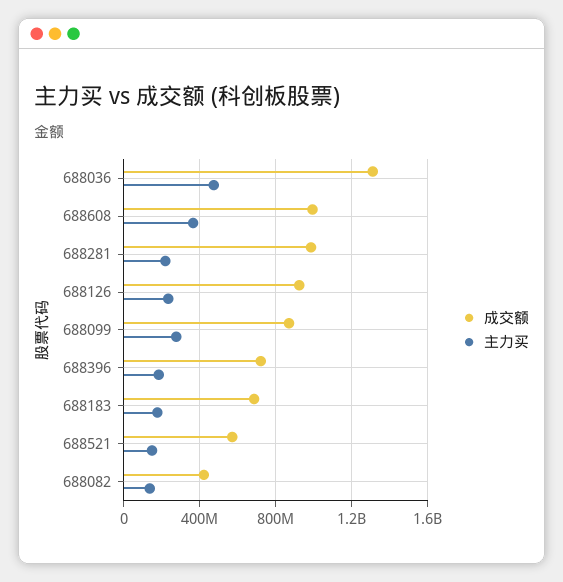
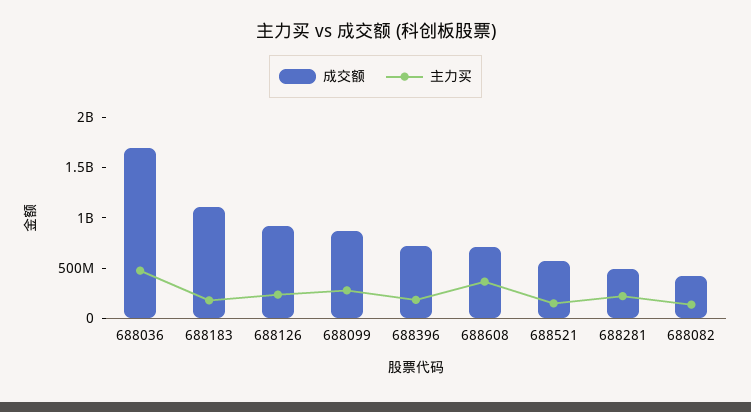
成交额, 688036: 1300000000 -> 1700000000
成交额, 688608: 1000000000 -> 700000000
成交额, 688281: 1000000000 -> 500000000
成交额, 688183: 700000000 -> 1100000000

